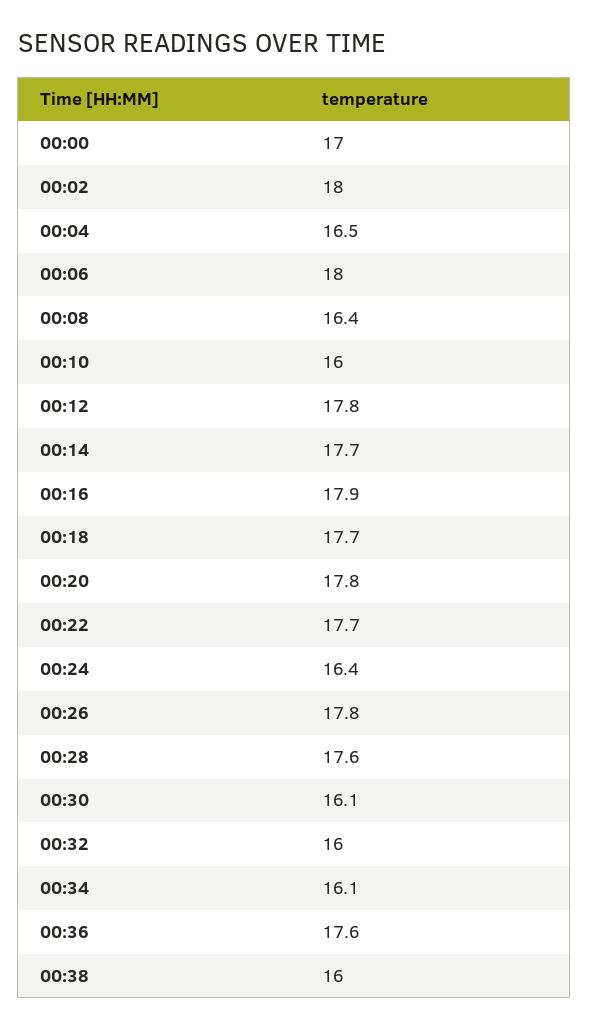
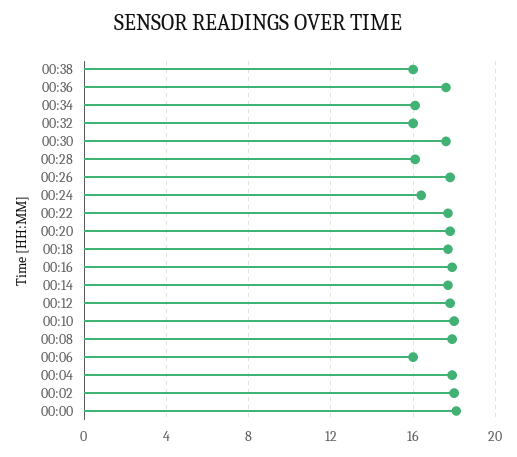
00:00: 17 -> 18
00:04: 16.5 -> 18
00:06: 18 -> 16
00:08: 16.4 -> 18
00:10: 16 -> 18
00:28: 17.6 -> 16
00:30: 16.1 -> 17.5

